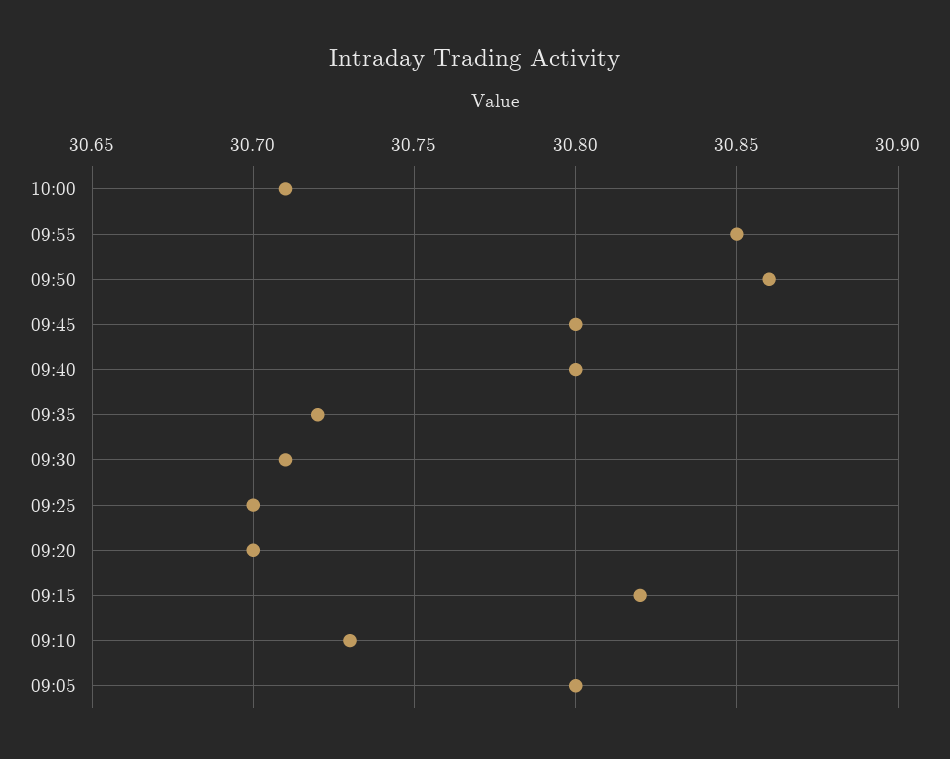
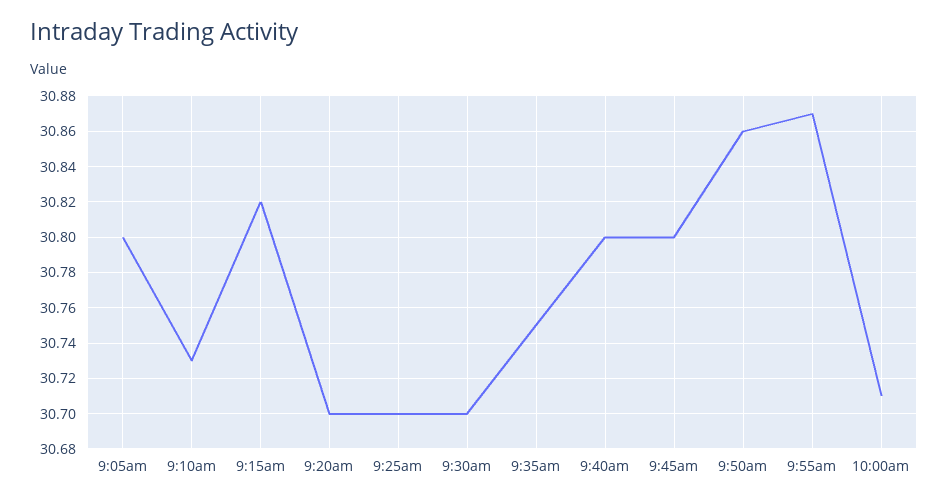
09:55: 30.85 -> 30.87
09:35: 30.72 -> 30.75
09:30: 30.71 -> 30.7

